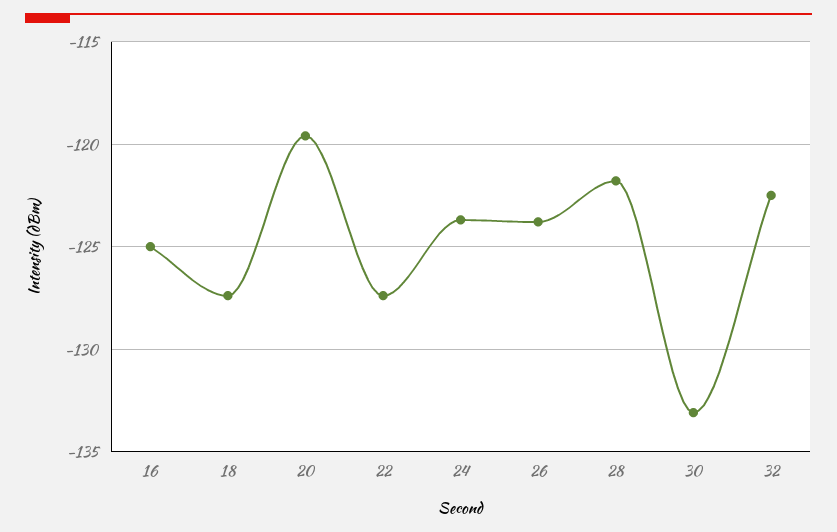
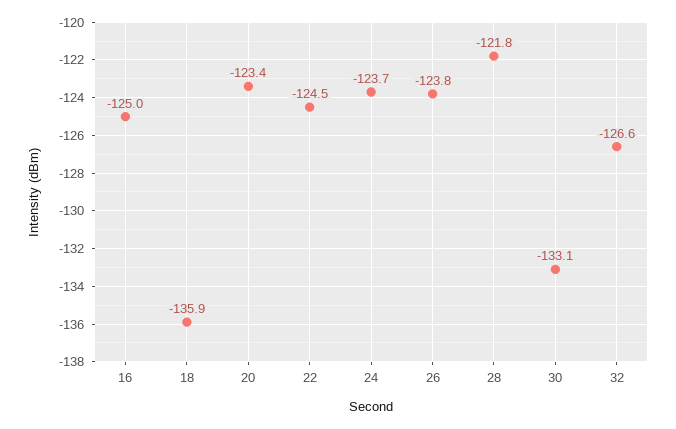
18: -127.5 -> -135.9
20: -119.5 -> -123.4
22: -127.5 -> -124.5
32: -122.5 -> -126.6

